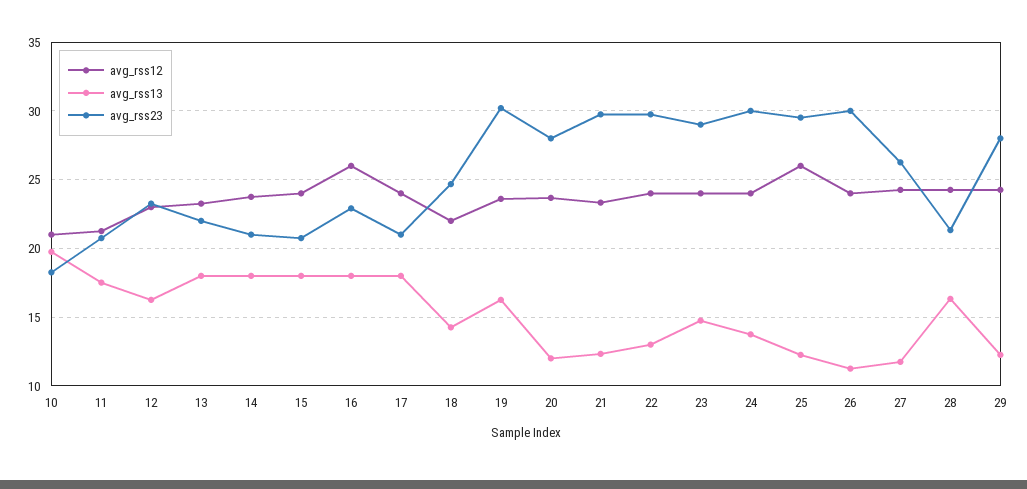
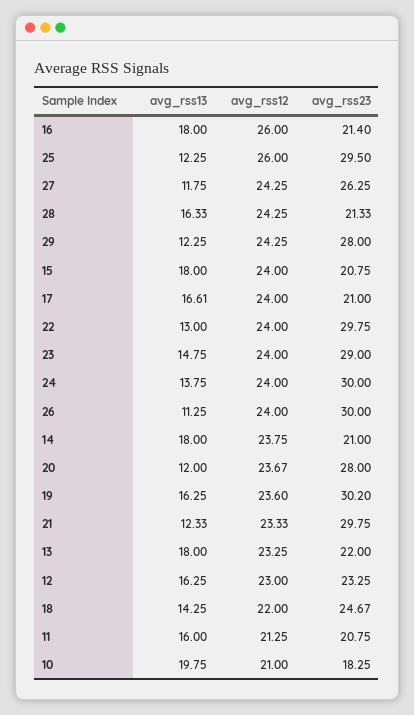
avg_rss13, 11: 17.5 -> 16
avg_rss23, 16: 23 -> 21.4
avg_rss13, 17: 18 -> 16.61

